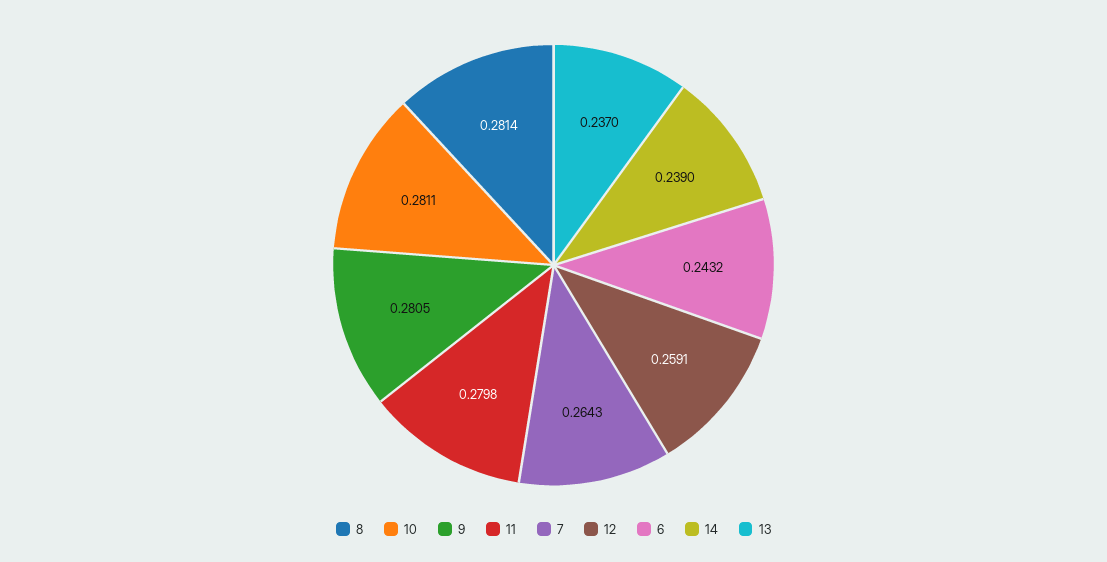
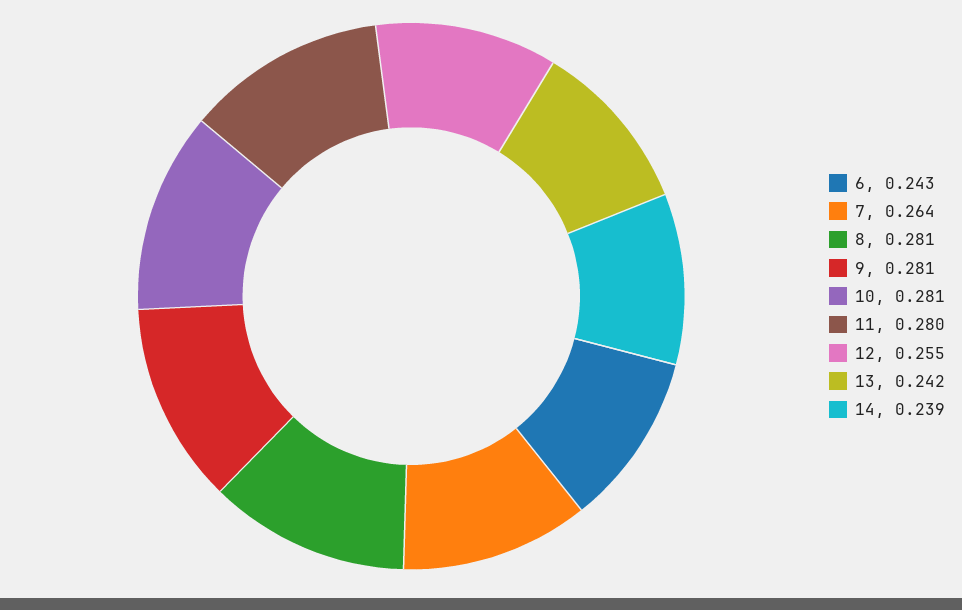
12: 0.2591 -> 0.255
13: 0.237 -> 0.242

